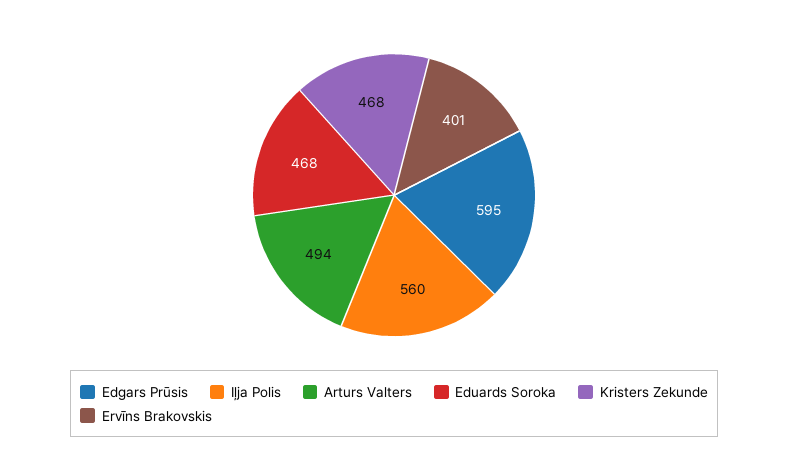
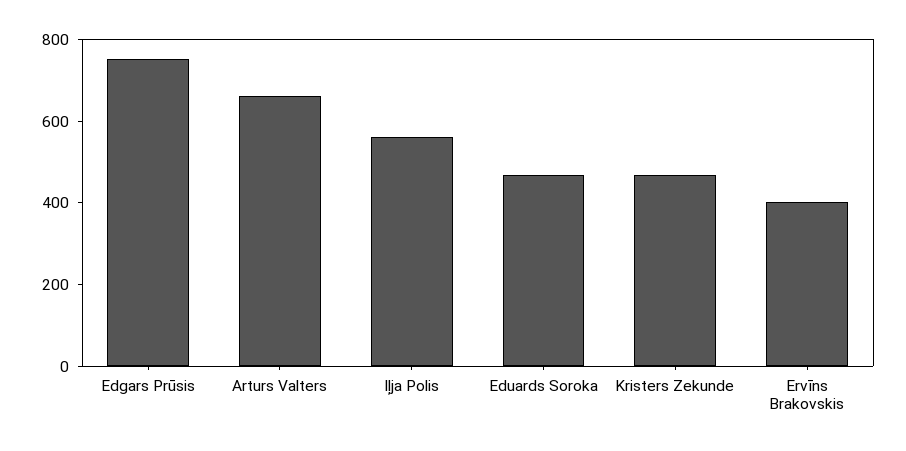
Edgars Prūsis: 595 -> 750
Arturs Valters: 494 -> 650

